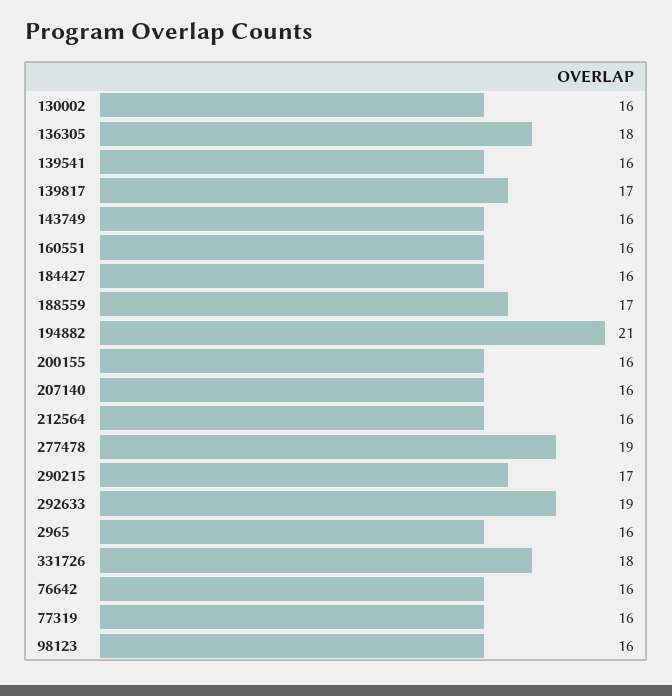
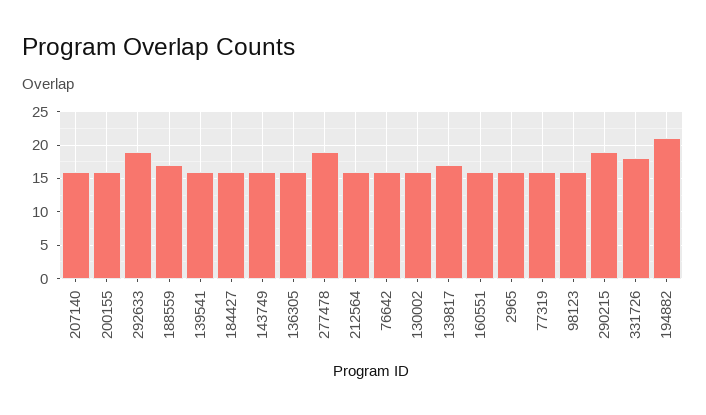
136305: 18 -> 16
290215: 17 -> 19

